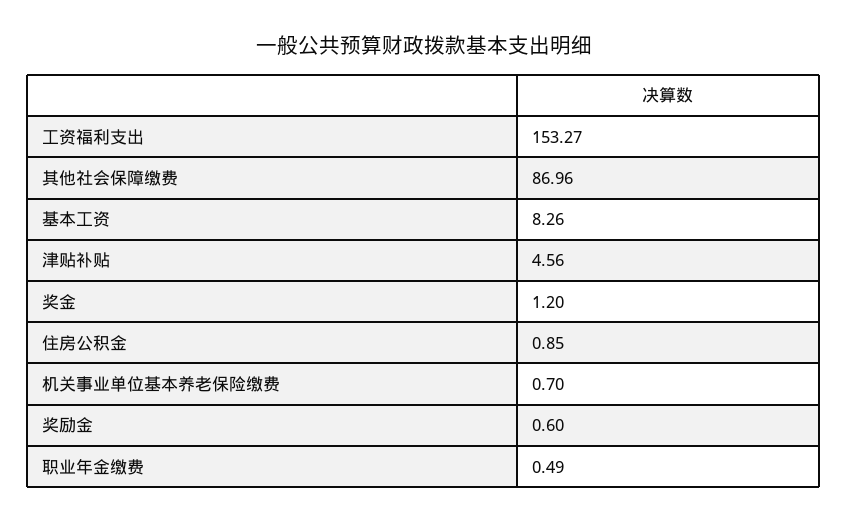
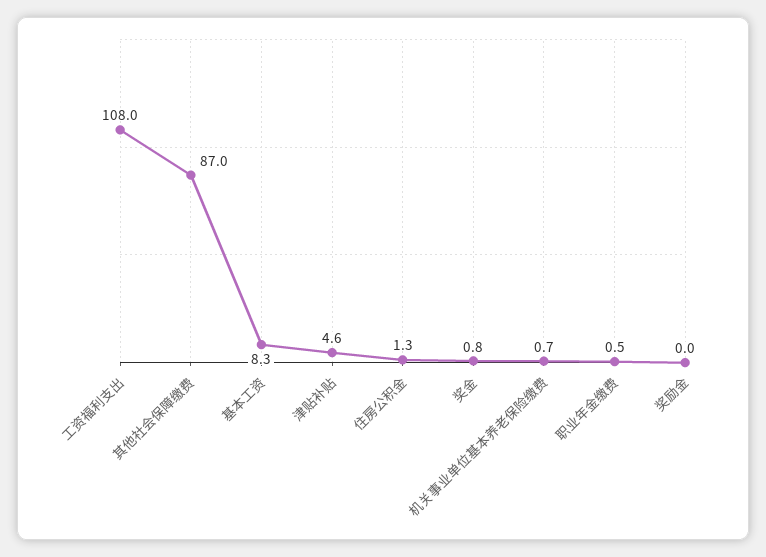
工资福利支出: 153.27 -> 108
奖金: 1.2 -> 0.8
住房公积金: 0.85 -> 1.3
奖励金: 0.6 -> 0

